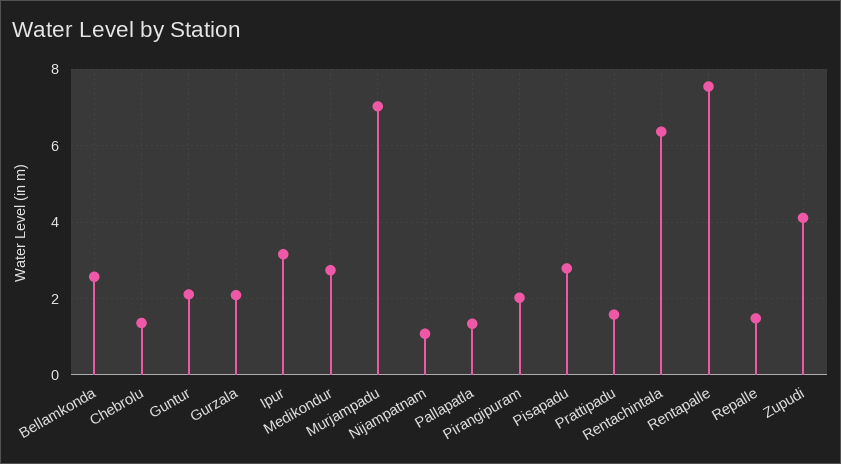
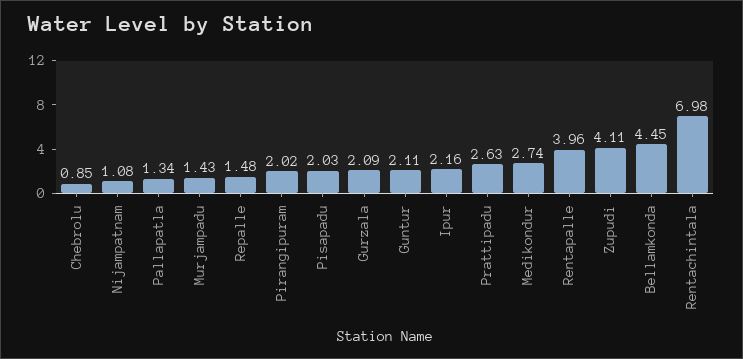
Bellamkonda: 2.6 -> 4.45
Chebrolu: 1.4 -> 0.85
Ipur: 3.2 -> 2.16
Murjampadu: 7 -> 1.43
Pisapadu: 2.8 -> 2.03
Prattipadu: 1.6 -> 2.63
Rentachintala: 6.4 -> 6.98
Rentapalle: 7.6 -> 3.96

